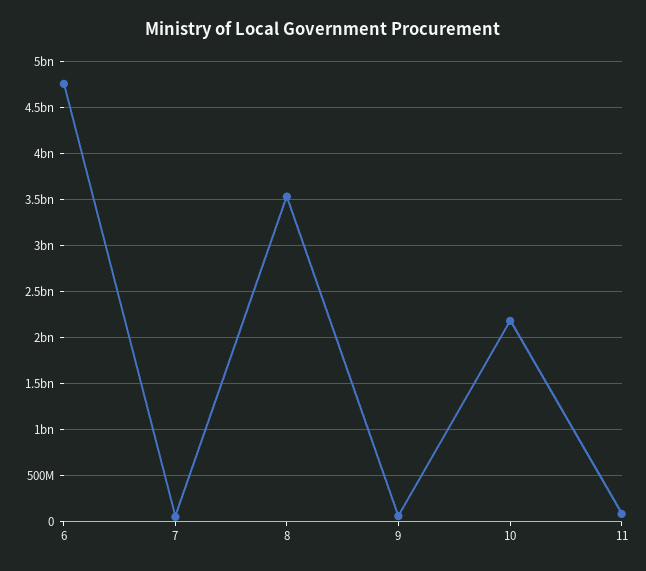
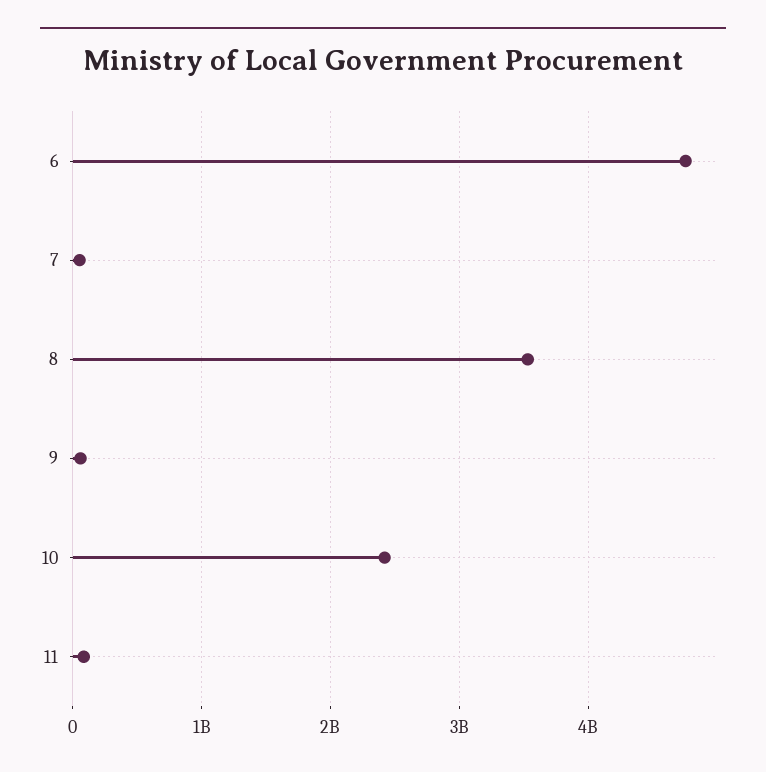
10: 2200000000 -> 2400000000

